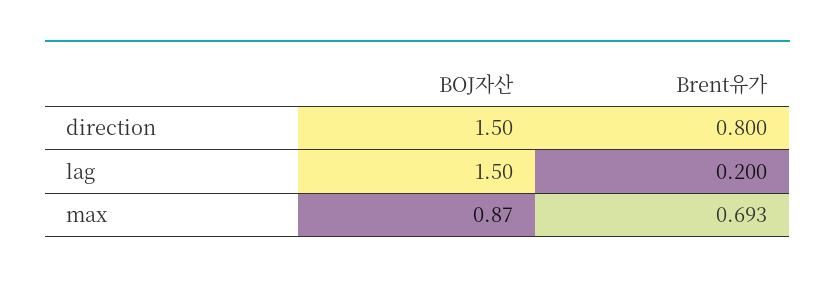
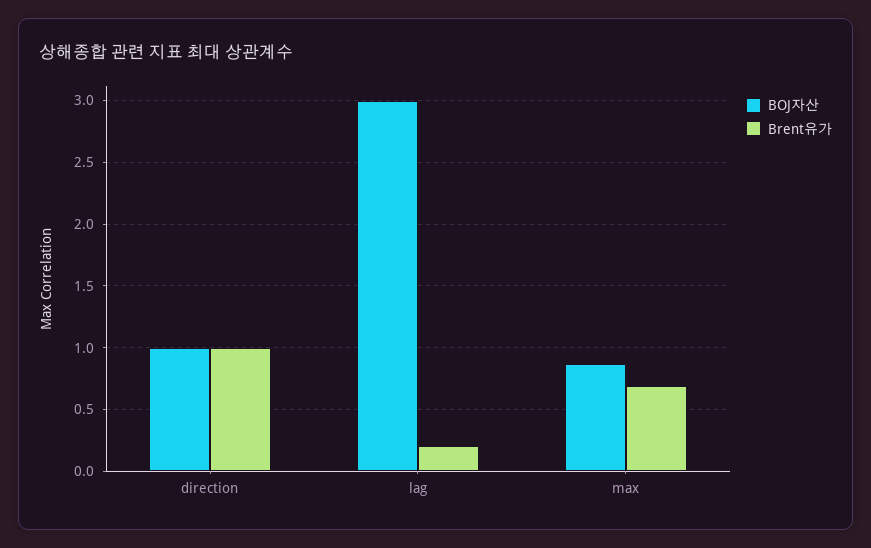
BOJ자산, direction: 1.5 -> 1
Brent유가, direction: 0.8 -> 1
BOJ자산, lag: 1.5 -> 3

